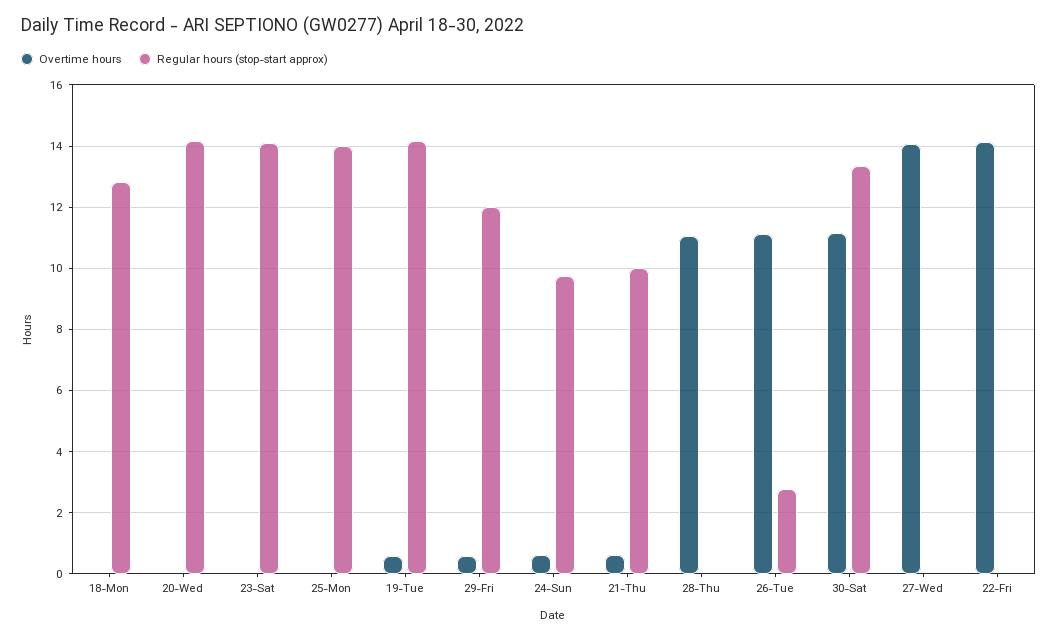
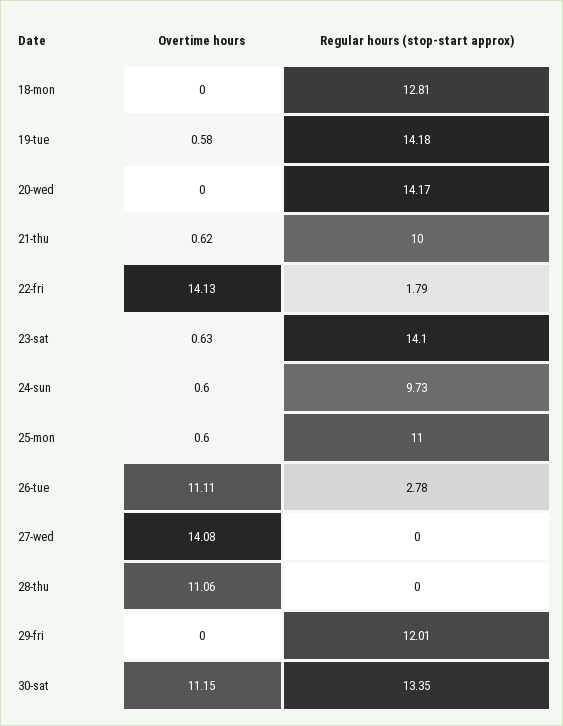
Overtime hours, 23-Sat: 0 -> 0.63
Overtime hours, 25-Mon: 0 -> 0.6
Regular hours (stop-start approx), 25-Mon: 14 -> 11
Overtime hours, 29-Fri: 0.6 -> 0
Regular hours (stop-start approx), 22-Fri: 0 -> 1.79

